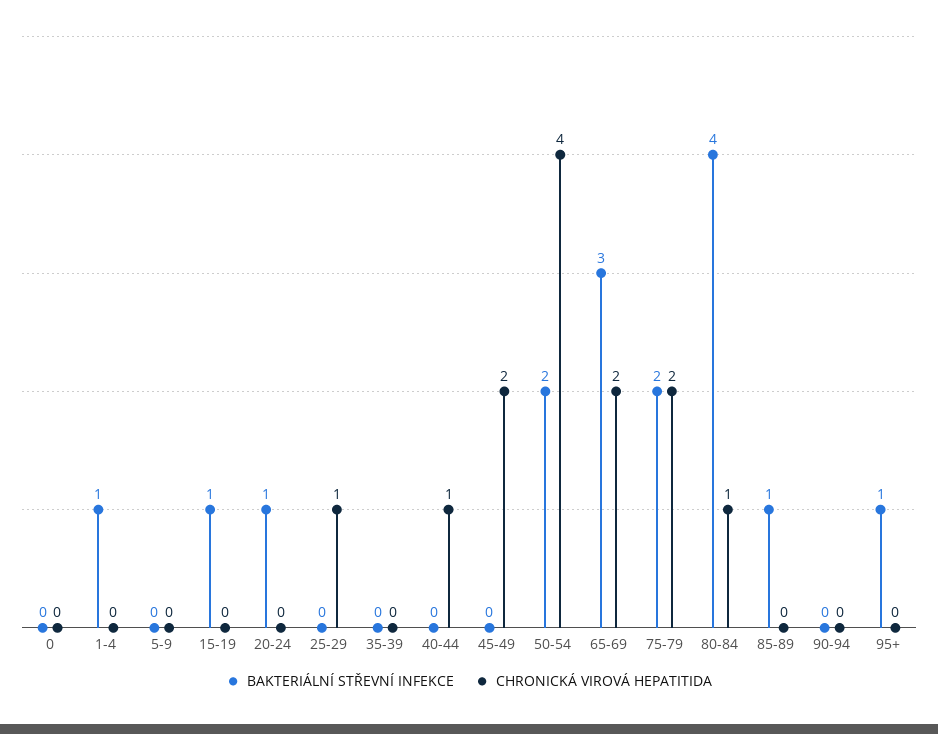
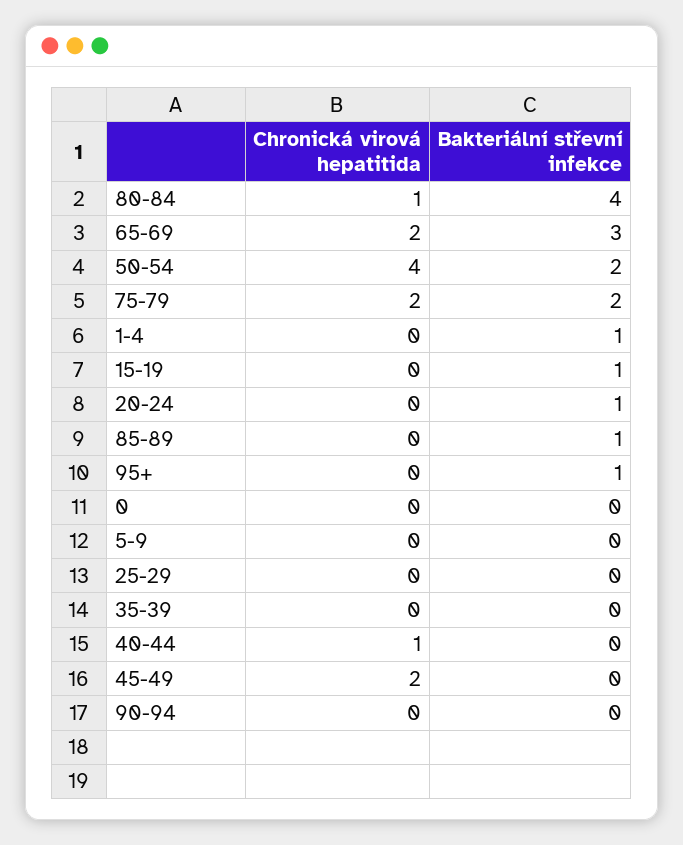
CHRONICKÁ VIROVÁ HEPATITIDA, 25-29: 1 -> 0

